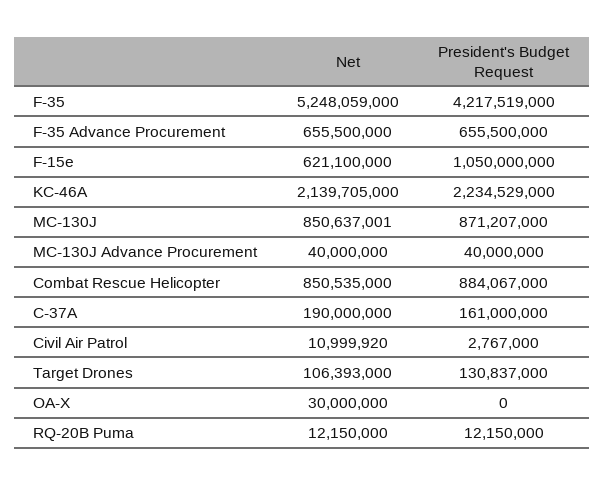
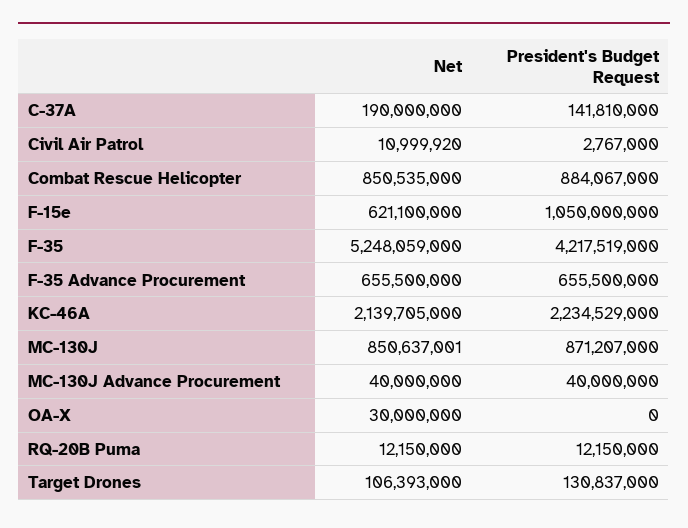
President's Budget Request, C-37A: 161000000 -> 141810000

